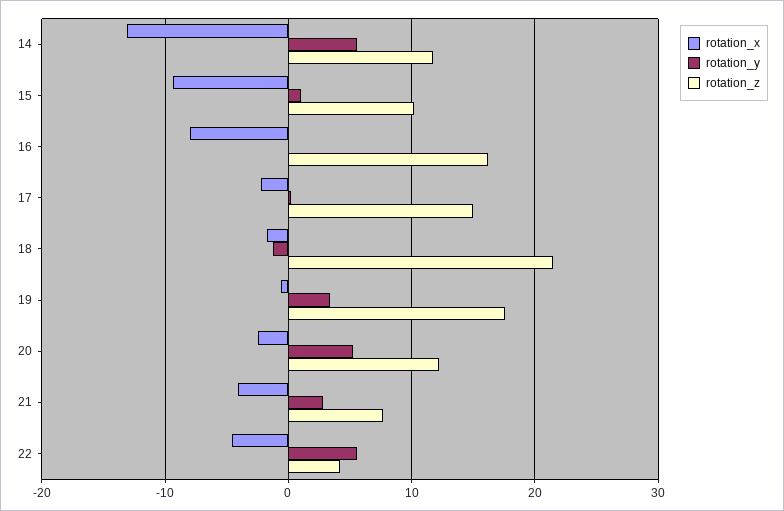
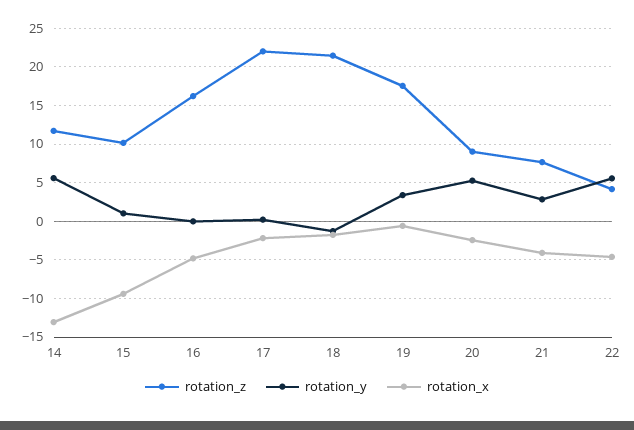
rotation_x, 16: -8 -> -5
rotation_z, 17: 15 -> 22
rotation_z, 20: 12 -> 9

